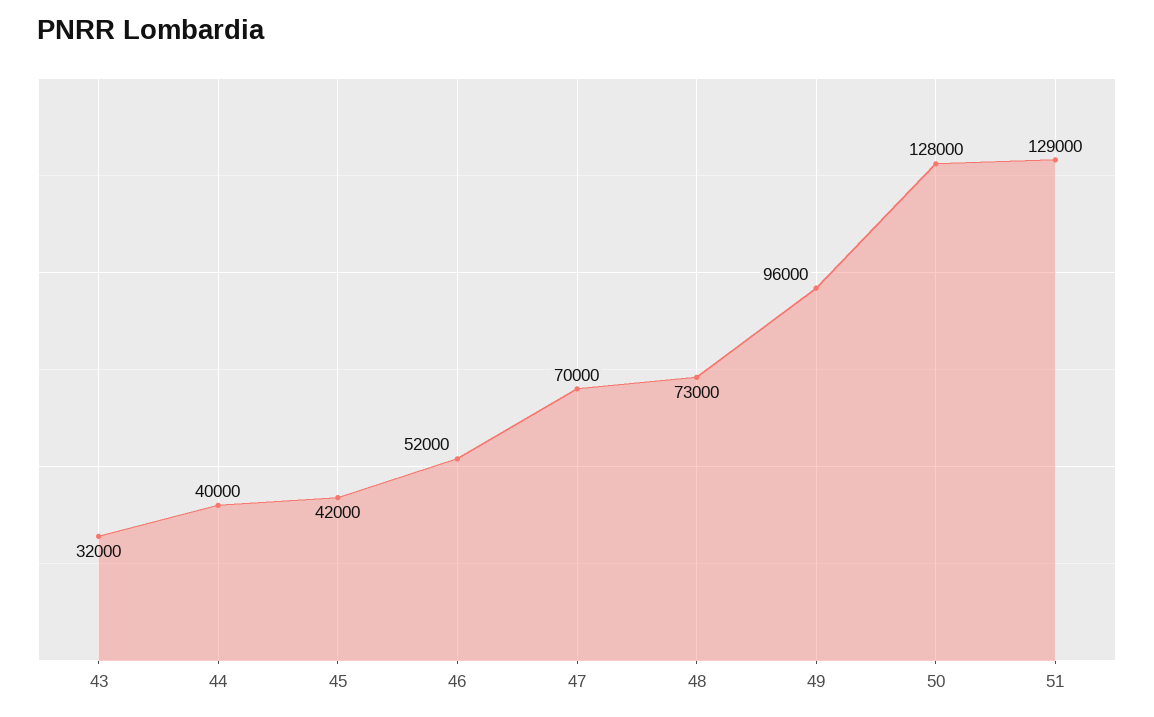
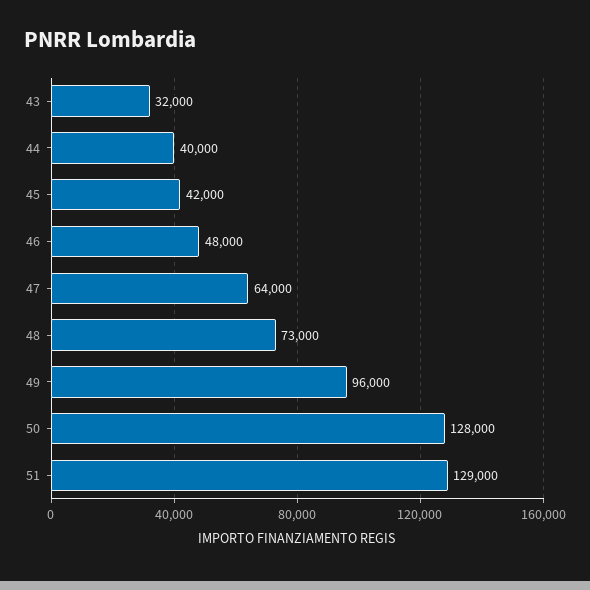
46: 52000 -> 48000
47: 70000 -> 64000

